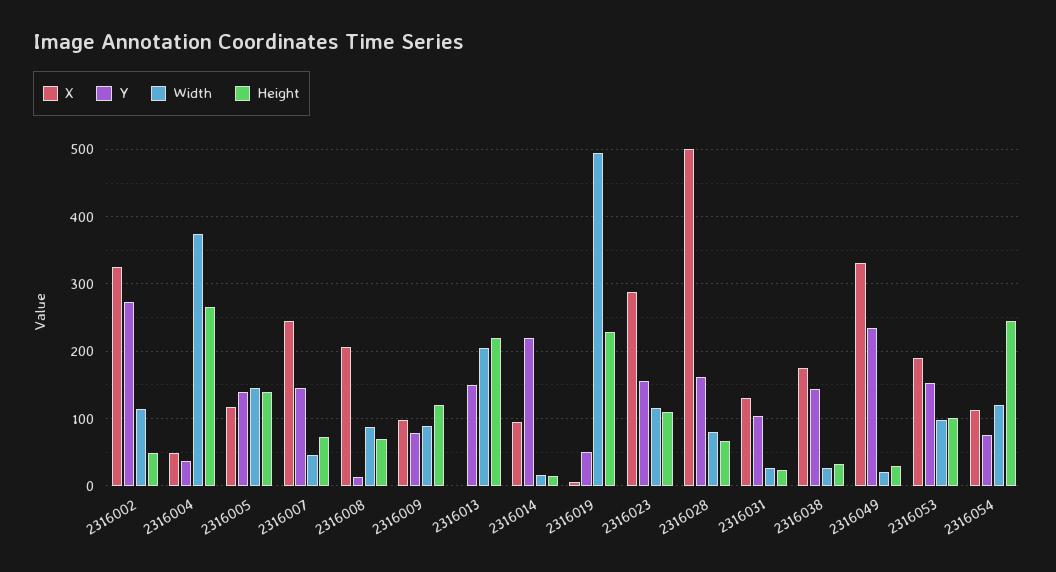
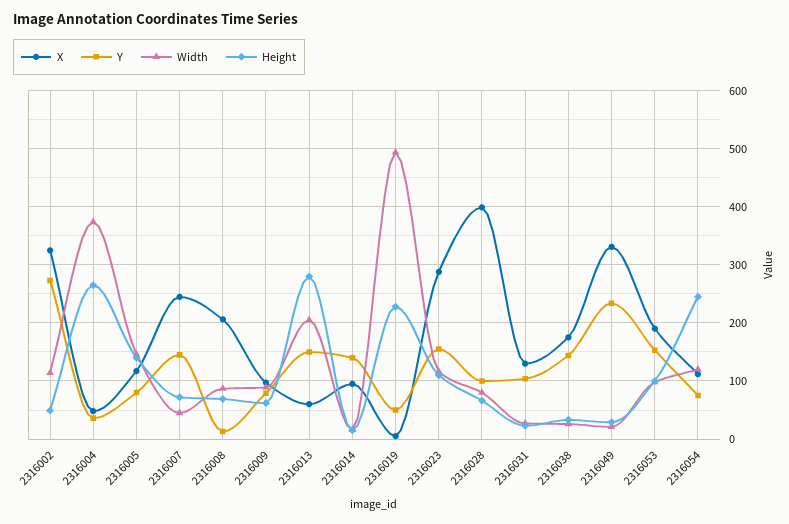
Y, 2316005: 140 -> 80
Height, 2316009: 120 -> 60
X, 2316013: 0 -> 60
Height, 2316013: 220 -> 280
Y, 2316014: 220 -> 140
X, 2316028: 500 -> 400
Y, 2316028: 160 -> 100

